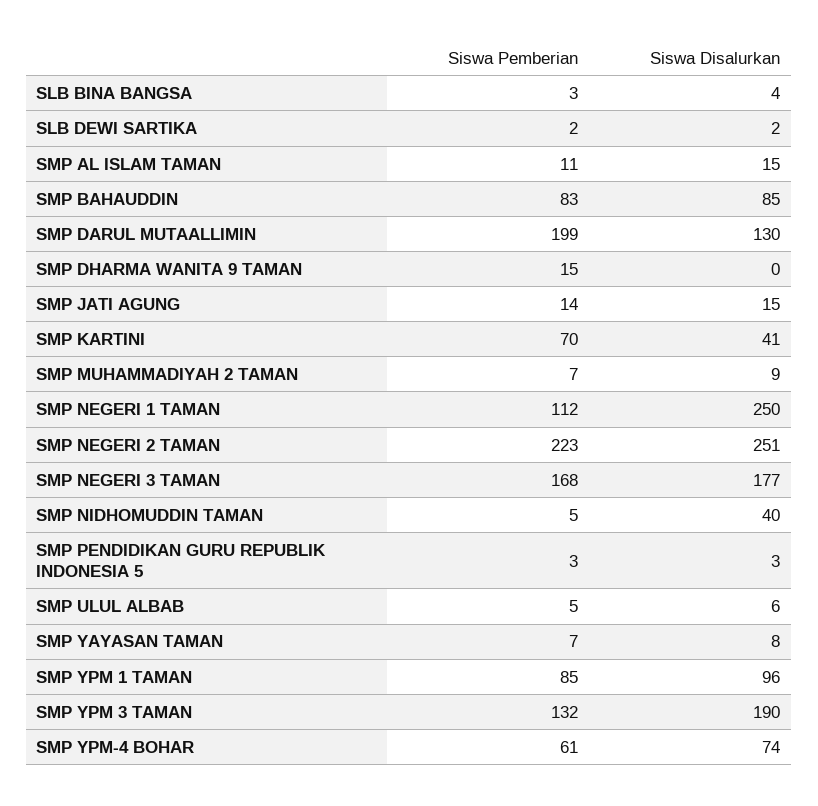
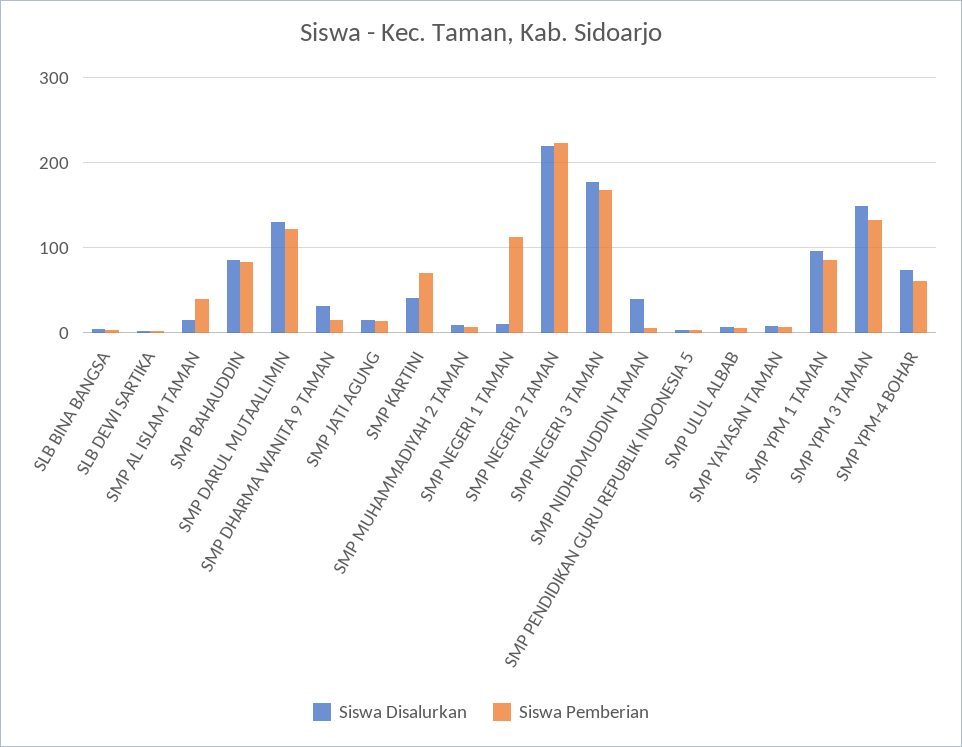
Siswa Pemberian, SMP AL ISLAM TAMAN: 11 -> 40
Siswa Pemberian, SMP DARUL MUTAALLIMIN: 199 -> 120
Siswa Disalurkan, SMP DHARMA WANITA 9 TAMAN: 0 -> 30
Siswa Disalurkan, SMP NEGERI 1 TAMAN: 250 -> 10
Siswa Disalurkan, SMP NEGERI 2 TAMAN: 251 -> 220
Siswa Disalurkan, SMP YPM 3 TAMAN: 190 -> 150

